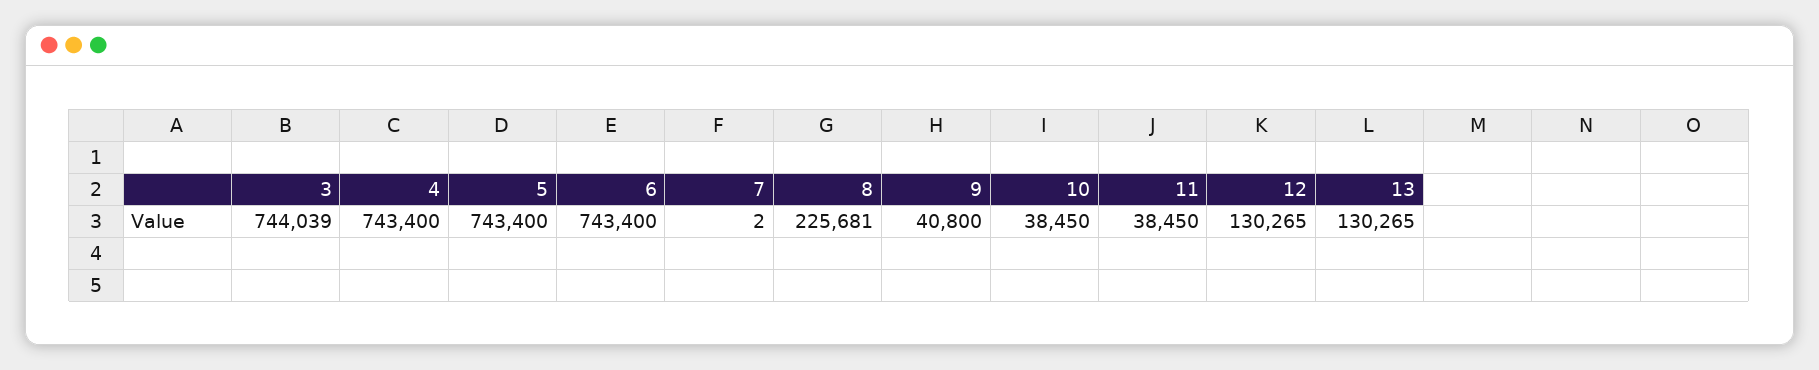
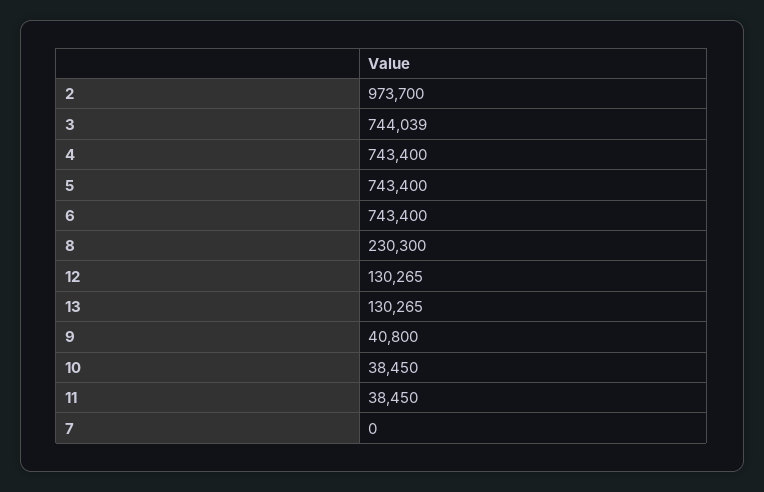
7: 2 -> 0
8: 225681 -> 230300
2: none -> 973700

